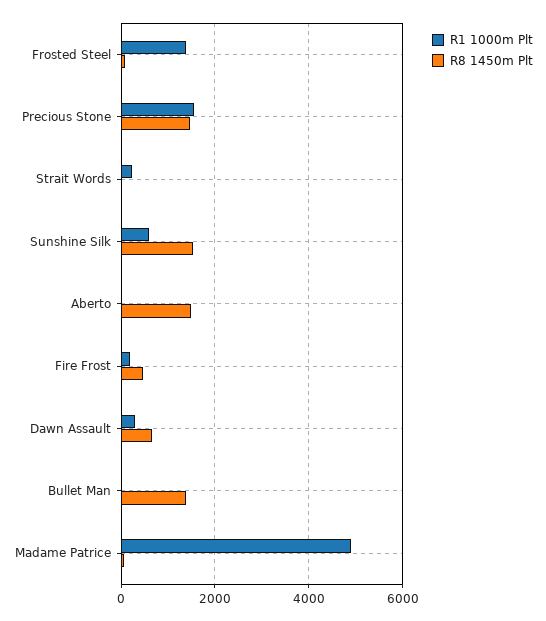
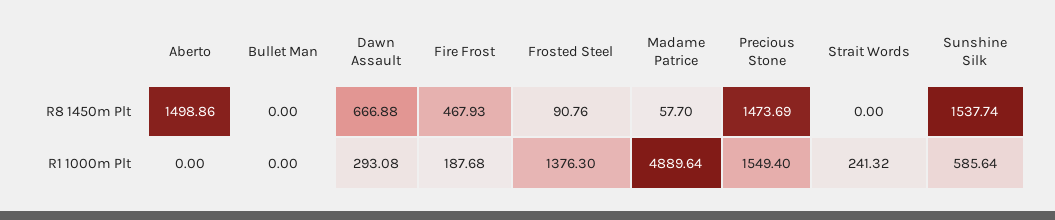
R8 1450m Plt, Bullet Man: 1400 -> 0

